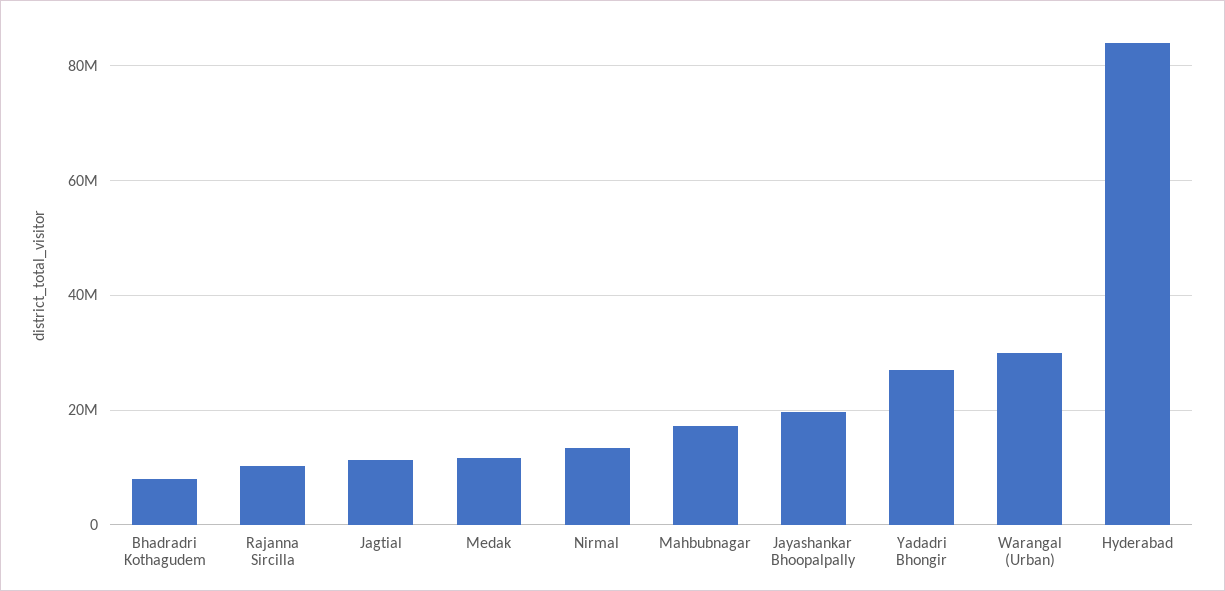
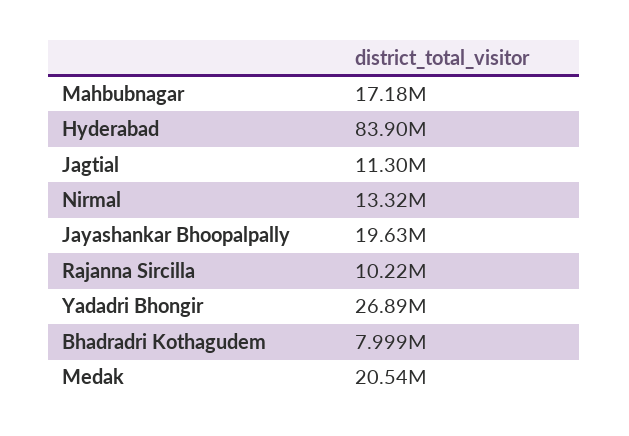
Medak: 12000000 -> 20540000
Warangal (Urban): 30000000 -> none

